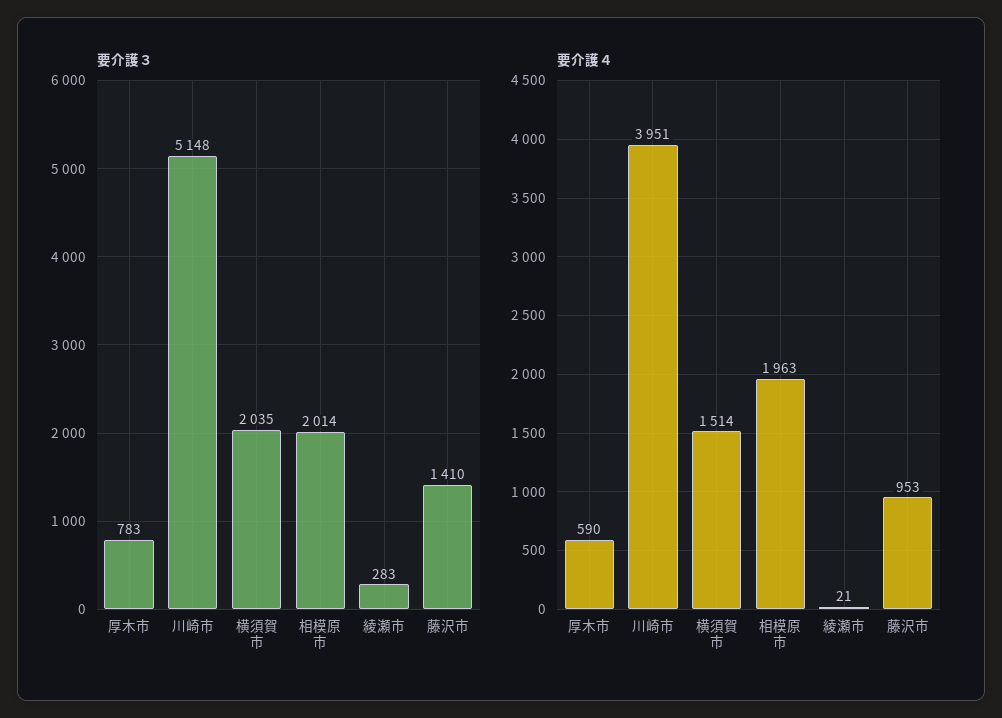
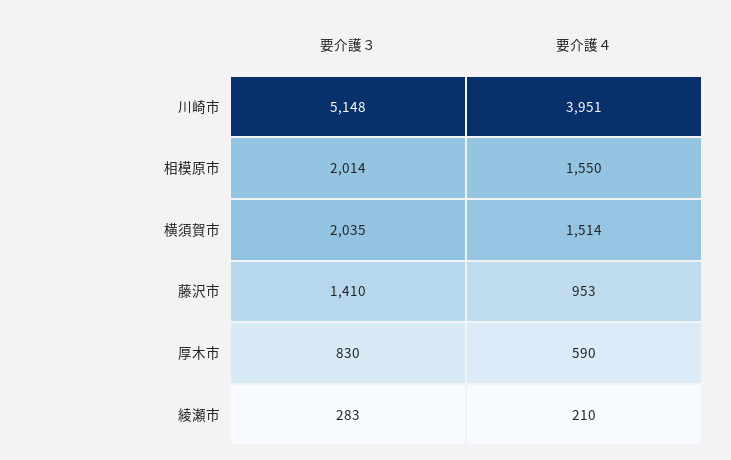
要介護３, 厚木市: 783 -> 830
要介護４, 相模原市: 1963 -> 1550
要介護４, 綾瀬市: 21 -> 210

